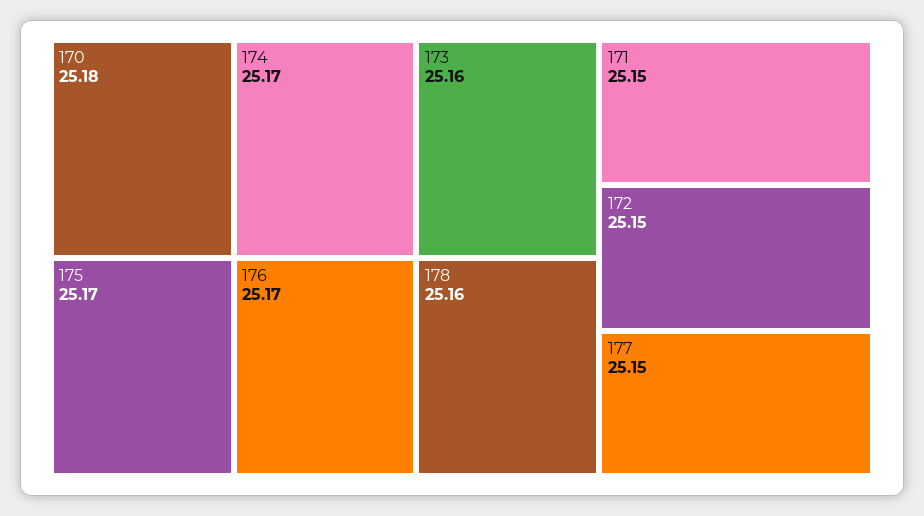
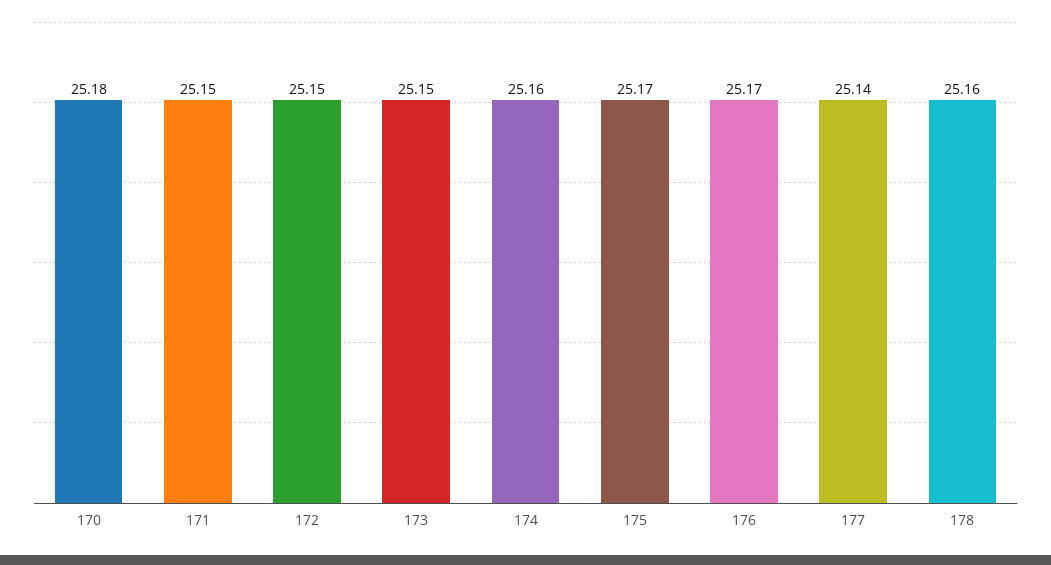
174: 25.17 -> 25.16
173: 25.16 -> 25.15
177: 25.15 -> 25.14

